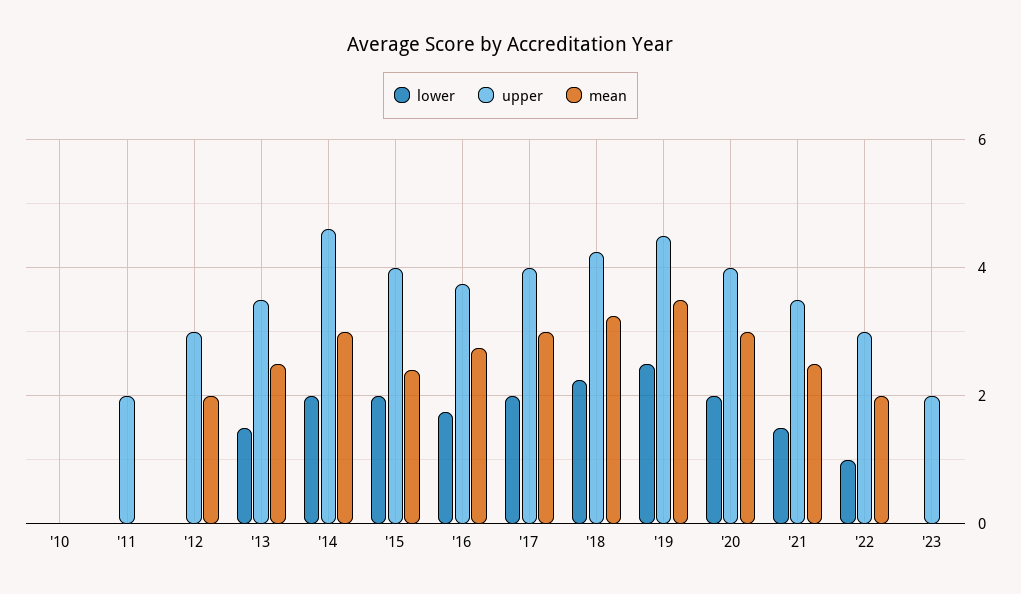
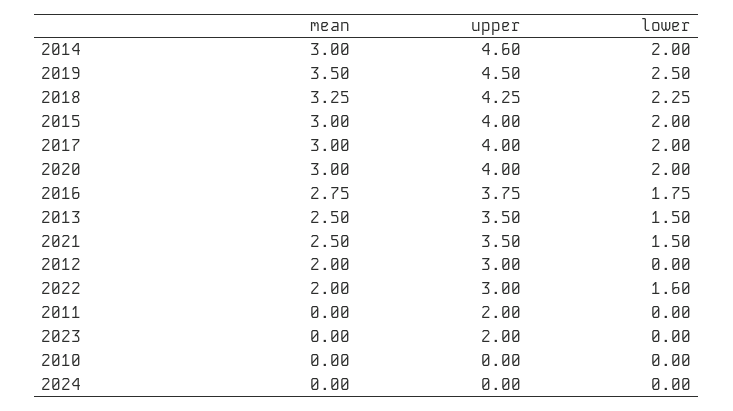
mean, '15: 2.4 -> 3
lower, '22: 1 -> 1.6
mean, 2024: none -> 0
upper, 2024: none -> 0
lower, 2024: none -> 0

